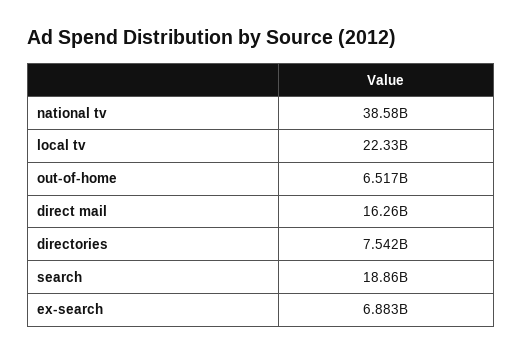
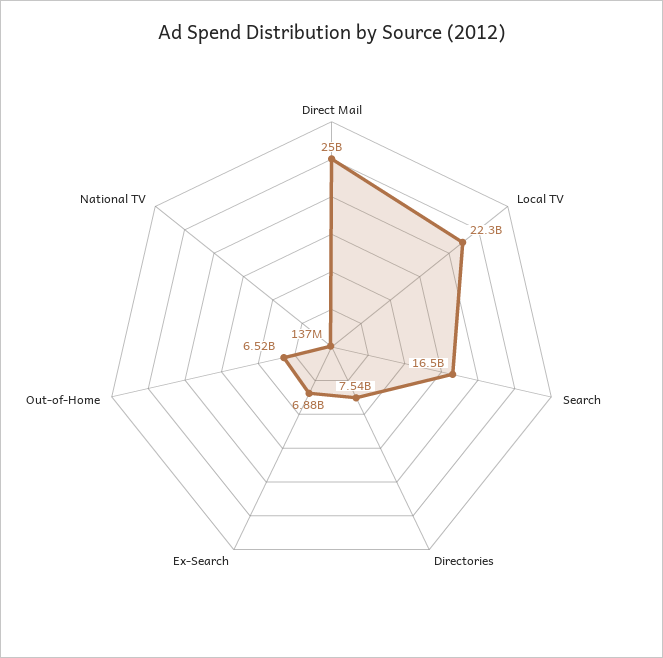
national tv: 38580000000 -> 137000000
direct mail: 16260000000 -> 25000000000
search: 18860000000 -> 16500000000

